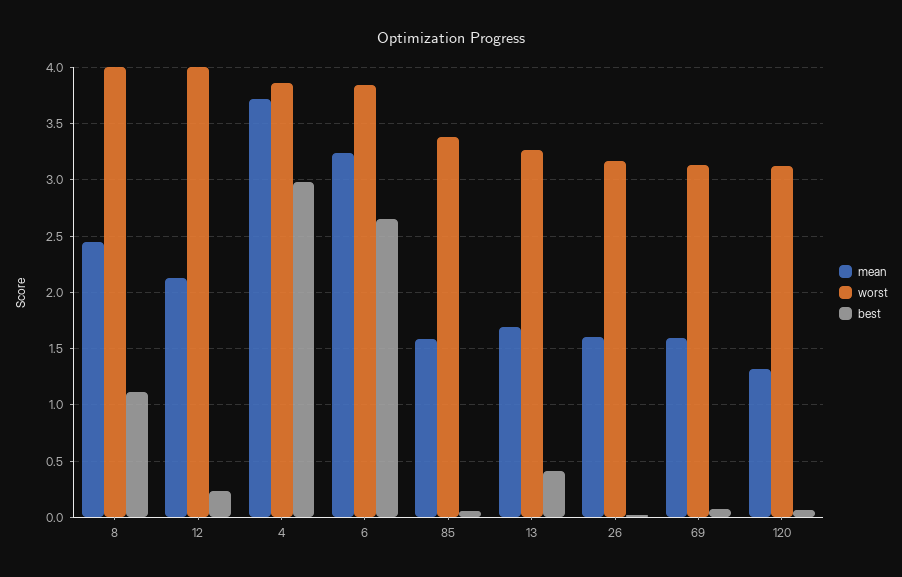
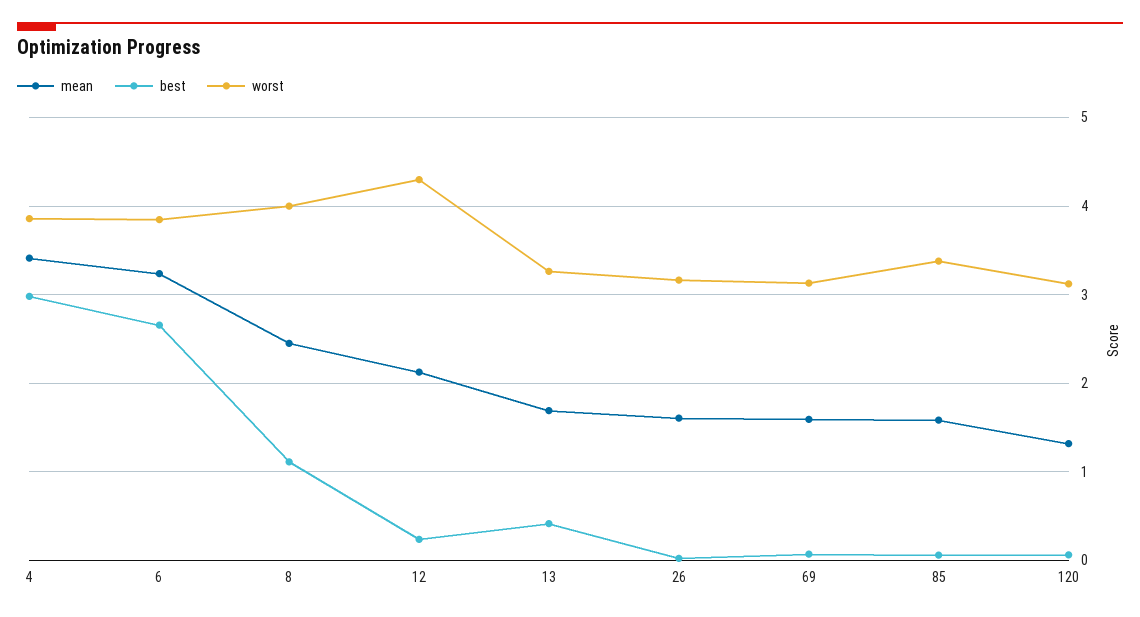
worst, 12: 4 -> 4.3
mean, 4: 3.7 -> 3.4

